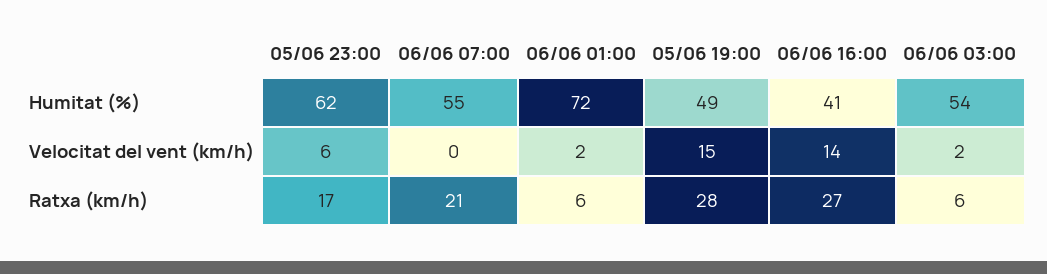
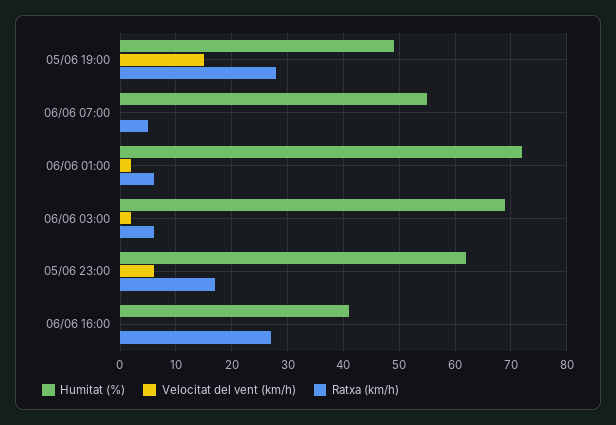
Humitat (%), 06/06 03:00: 54 -> 70
Velocitat del vent (km/h), 06/06 16:00: 14 -> 0
Ratxa (km/h), 06/06 07:00: 21 -> 5

